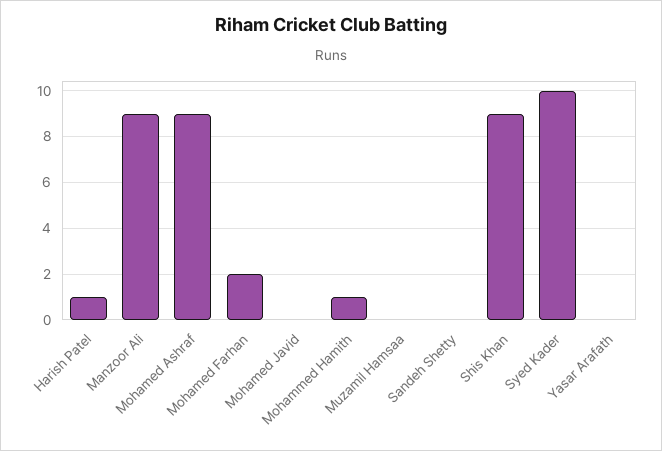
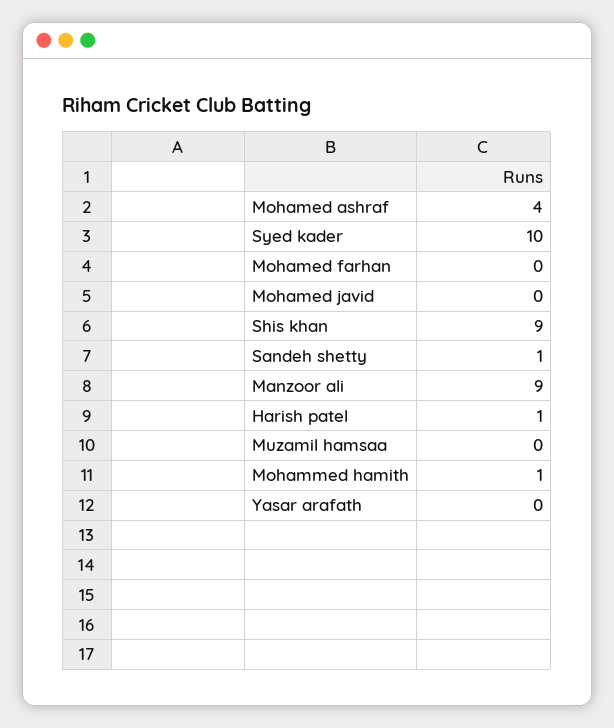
Mohamed Ashraf: 9 -> 4
Mohamed Farhan: 2 -> 0
Sandeh Shetty: 0 -> 1

